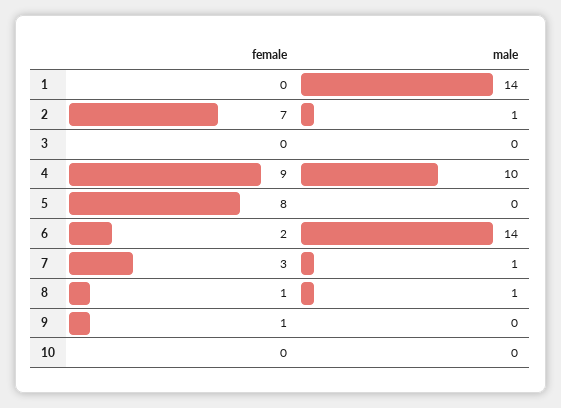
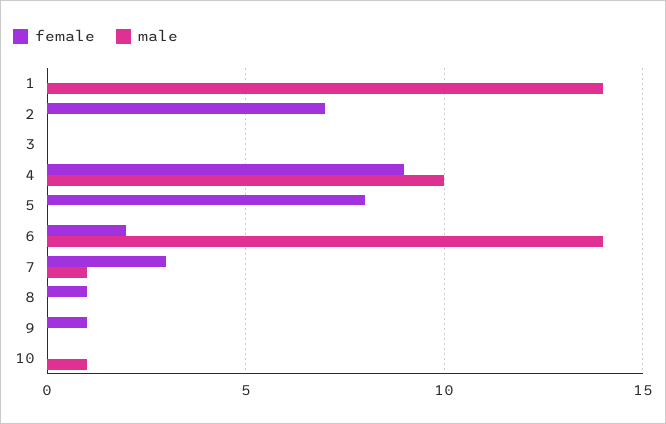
male, 2: 1 -> 0
male, 8: 1 -> 0
male, 10: 0 -> 1

